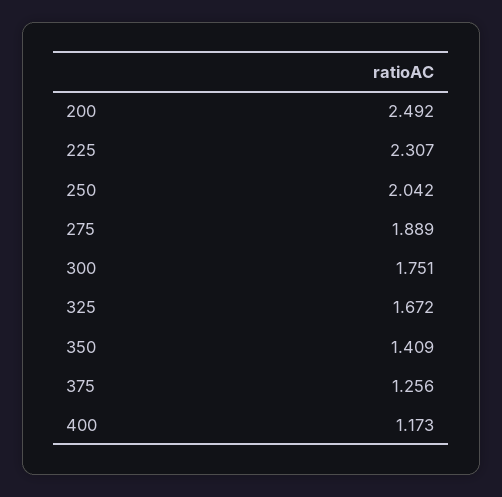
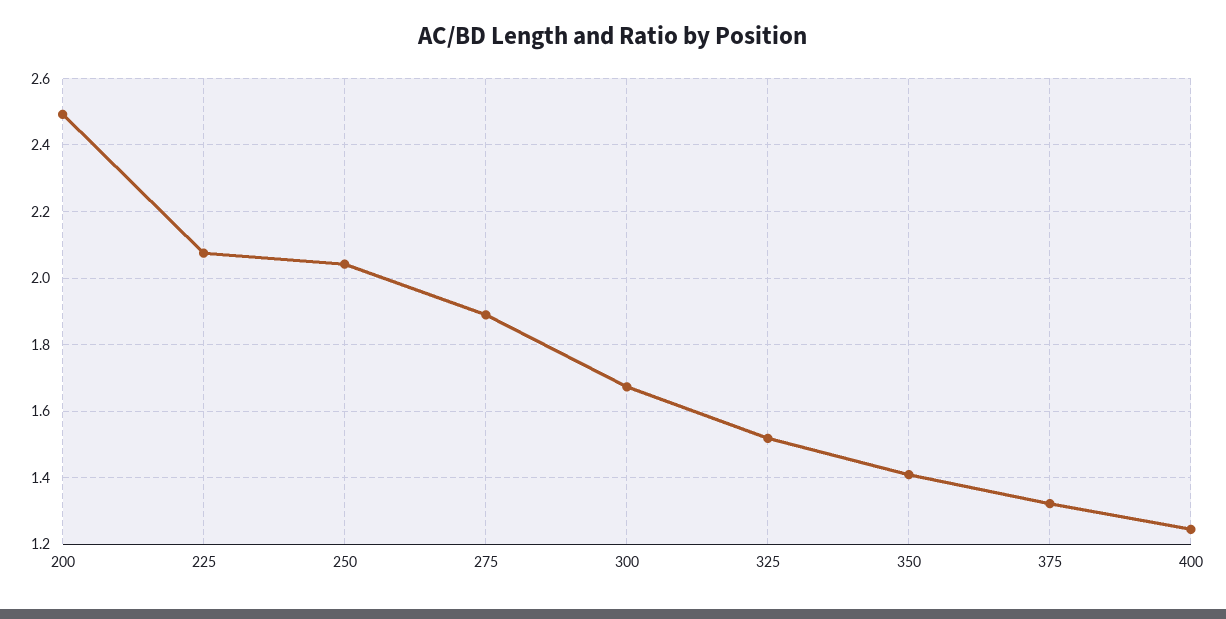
225: 2.307 -> 2.08
300: 1.751 -> 1.68
325: 1.672 -> 1.52
375: 1.256 -> 1.32
400: 1.173 -> 1.24

